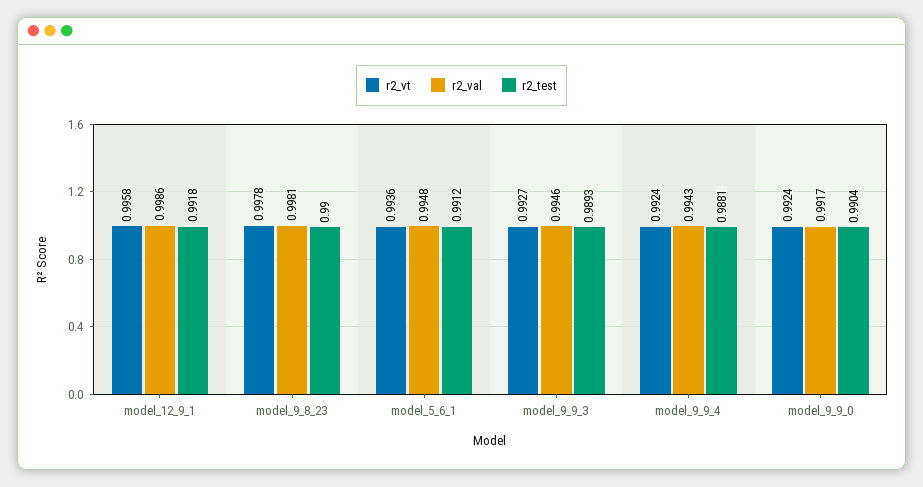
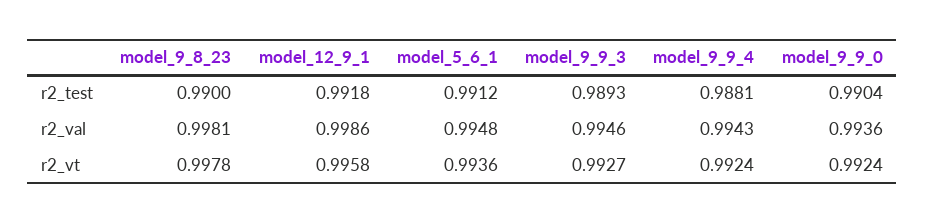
r2_val, model_9_9_0: 0.9917 -> 0.9936

